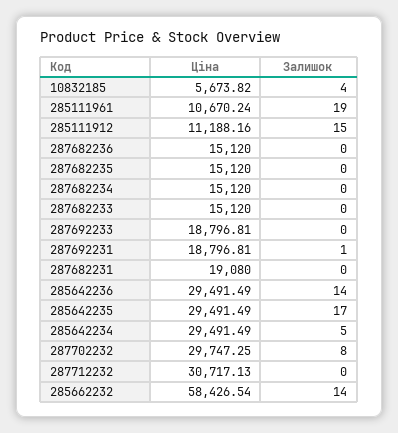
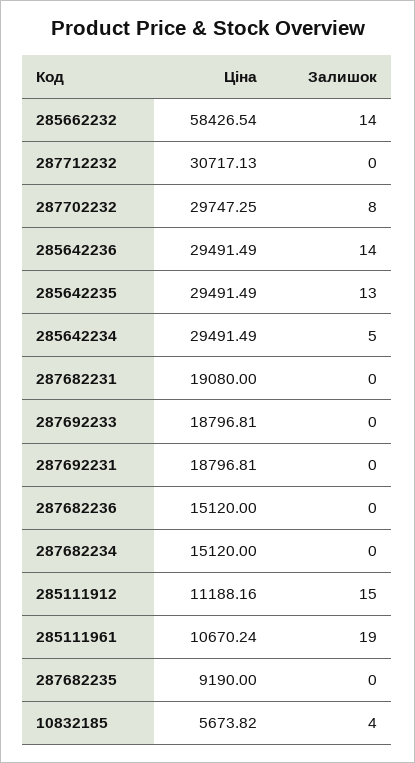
Ціна, 287682235: 15120 -> 9190
Ціна, 287682233: 15120 -> none
Залишок, 287682233: 0 -> none
Залишок, 287692231: 1 -> 0
Залишок, 285642235: 17 -> 13

